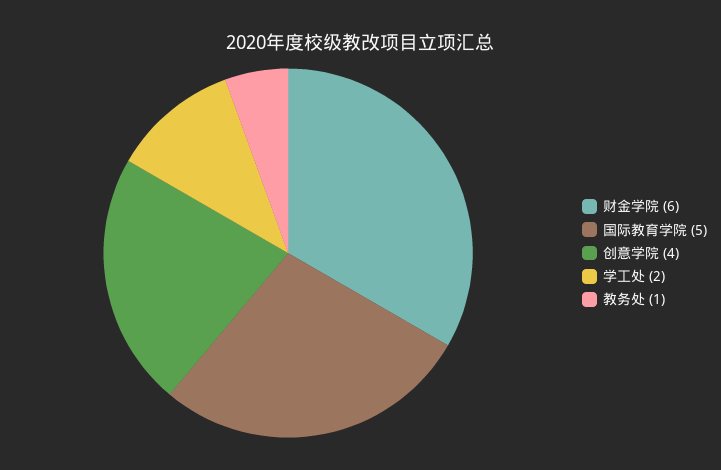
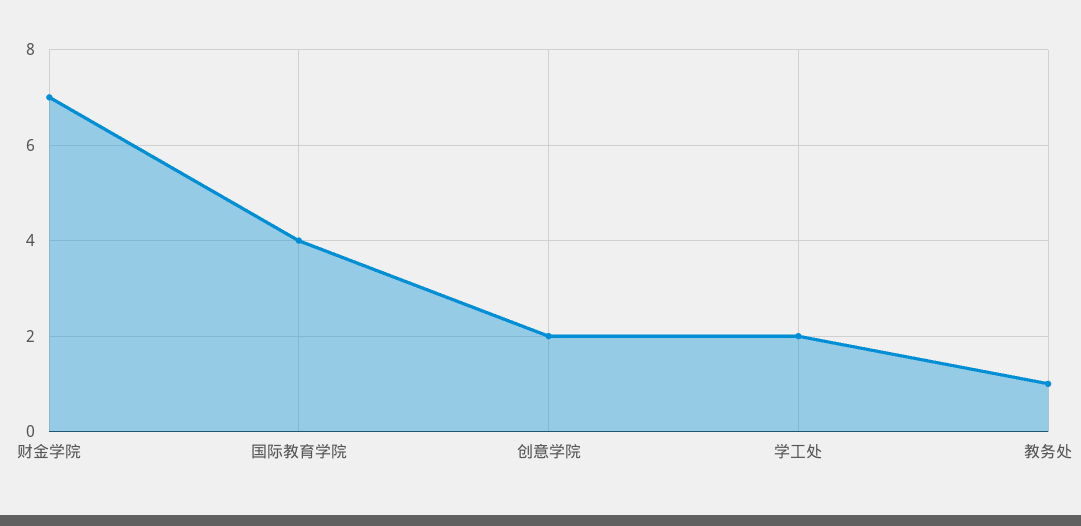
财金学院: 6 -> 7
国际教育学院: 5 -> 4
创意学院: 4 -> 2

